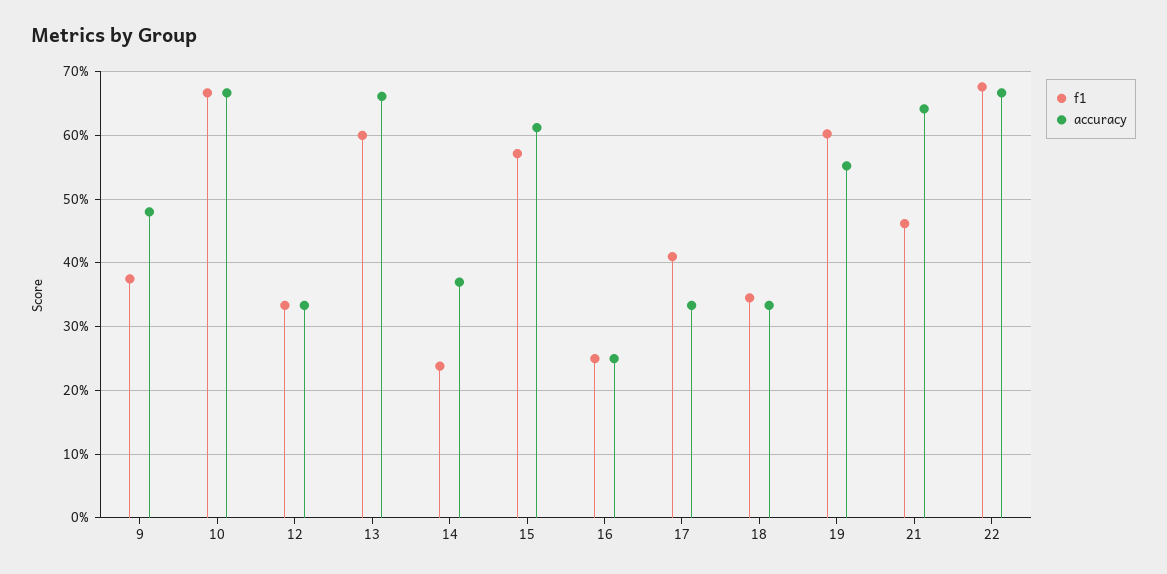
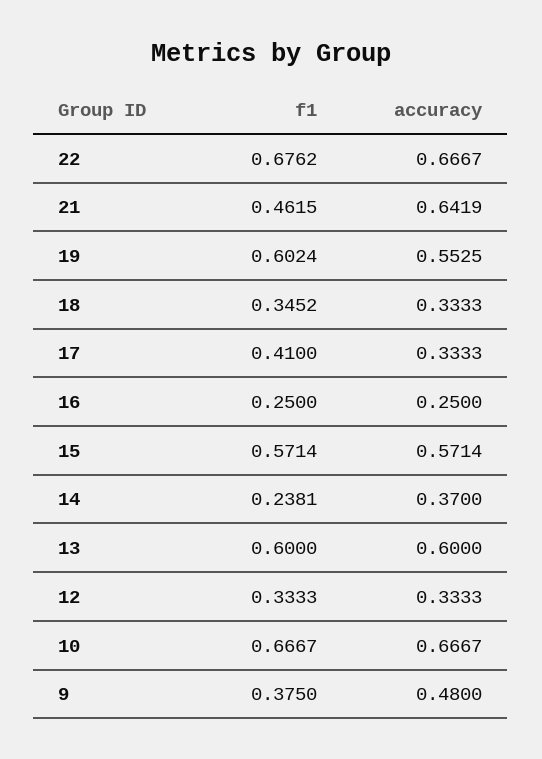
accuracy, 13: 0.66 -> 0.6
accuracy, 15: 0.61 -> 0.5714

